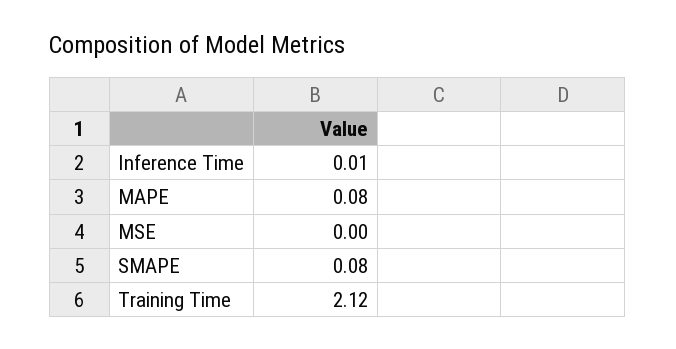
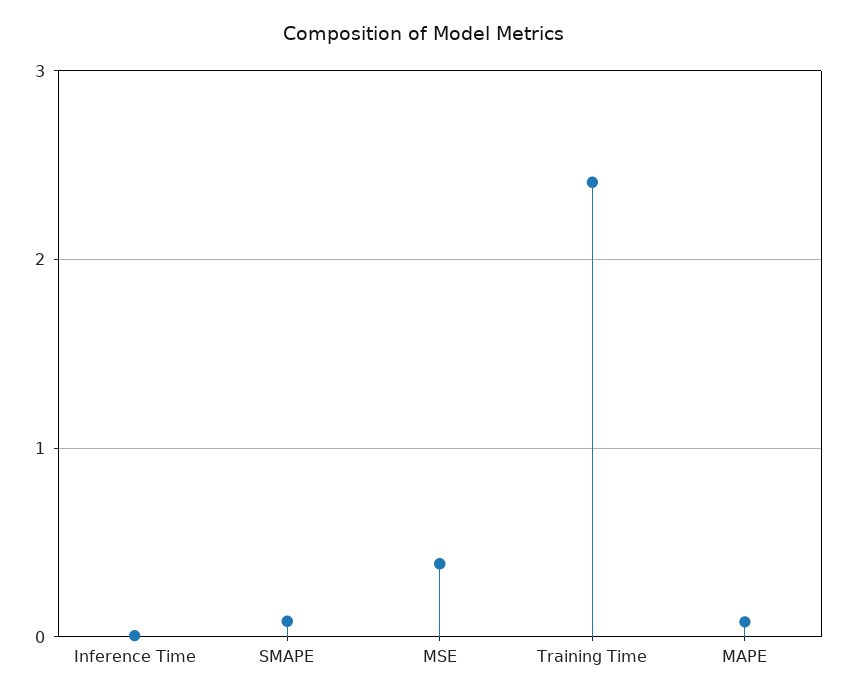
MSE: 0 -> 0.4
Training Time: 2.12 -> 2.4

